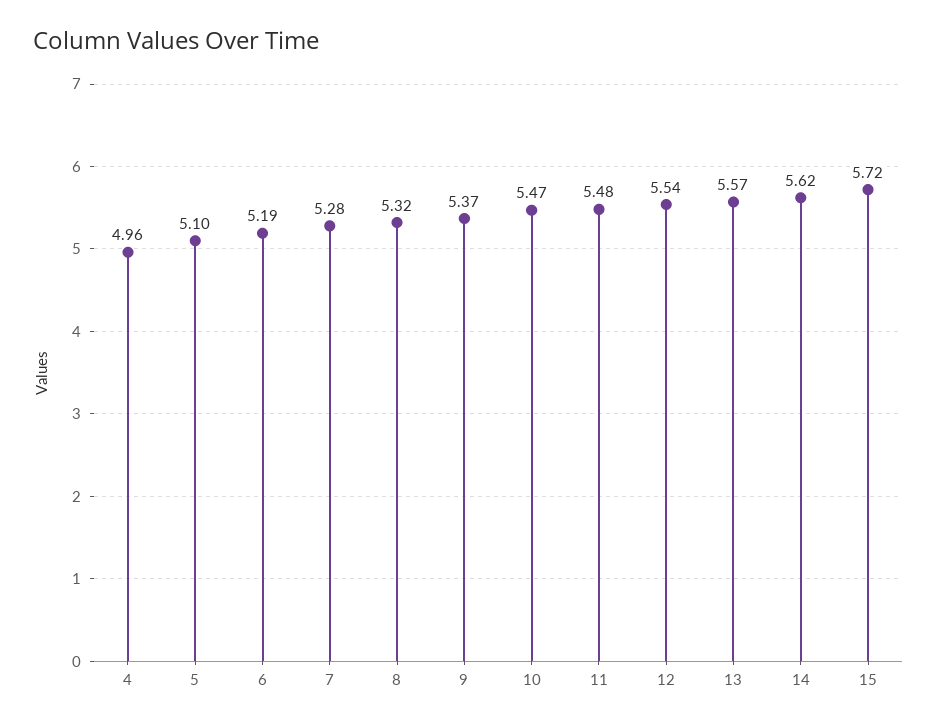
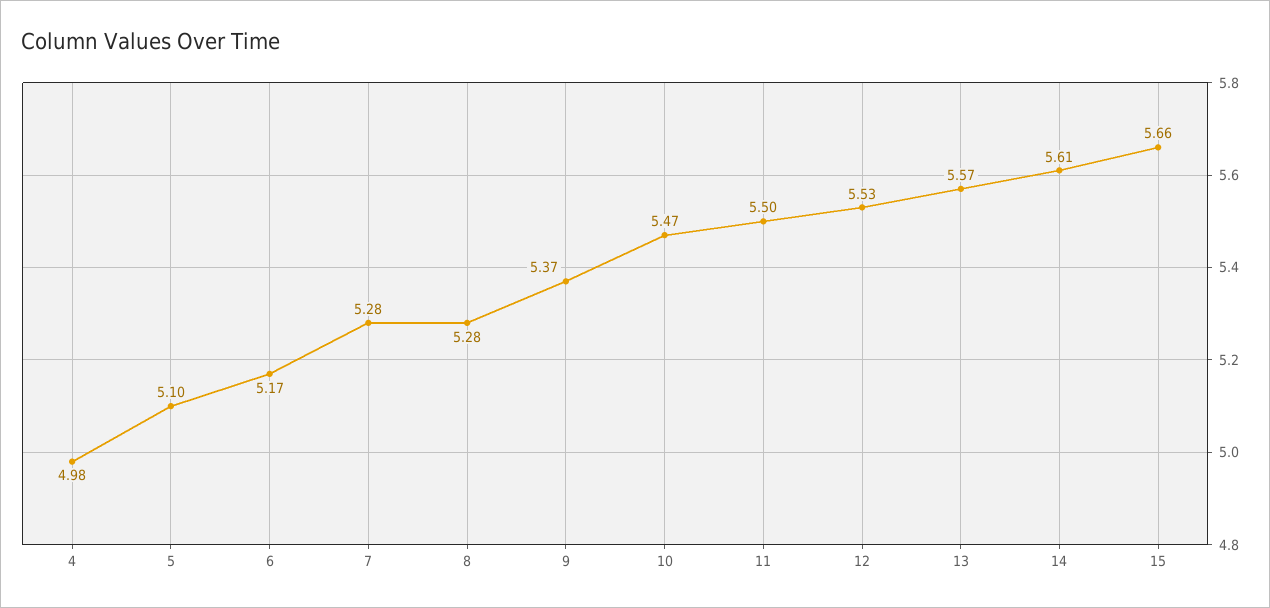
4: 4.96 -> 4.98
6: 5.19 -> 5.17
8: 5.32 -> 5.28
11: 5.48 -> 5.5
12: 5.54 -> 5.53
14: 5.62 -> 5.61
15: 5.72 -> 5.66

